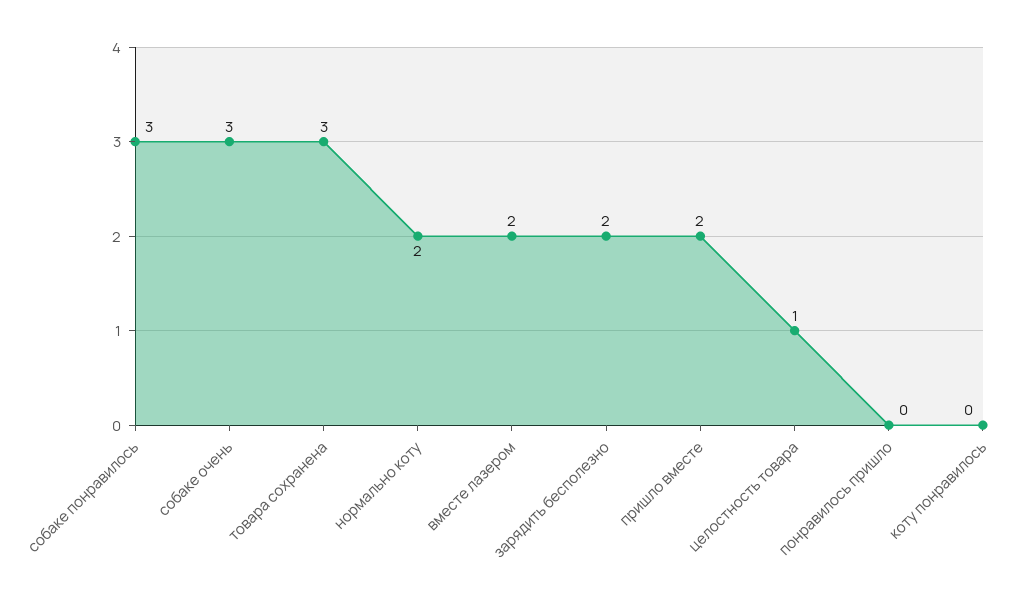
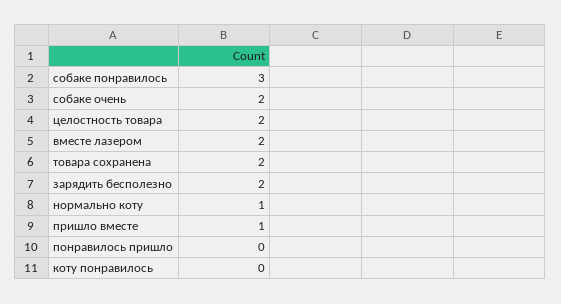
собаке очень: 3 -> 2
товара сохранена: 3 -> 2
нормально коту: 2 -> 1
пришло вместе: 2 -> 1
целостность товара: 1 -> 2

